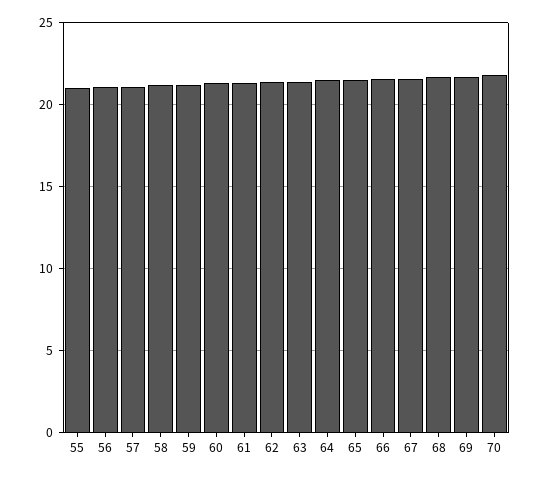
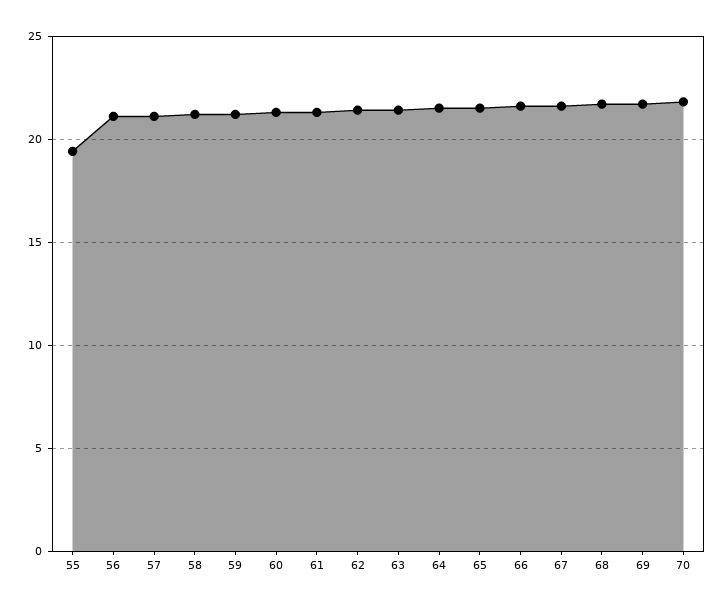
55: 21 -> 19.5

